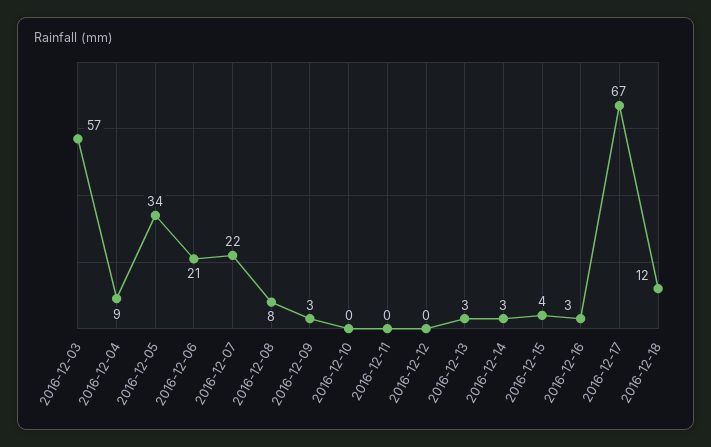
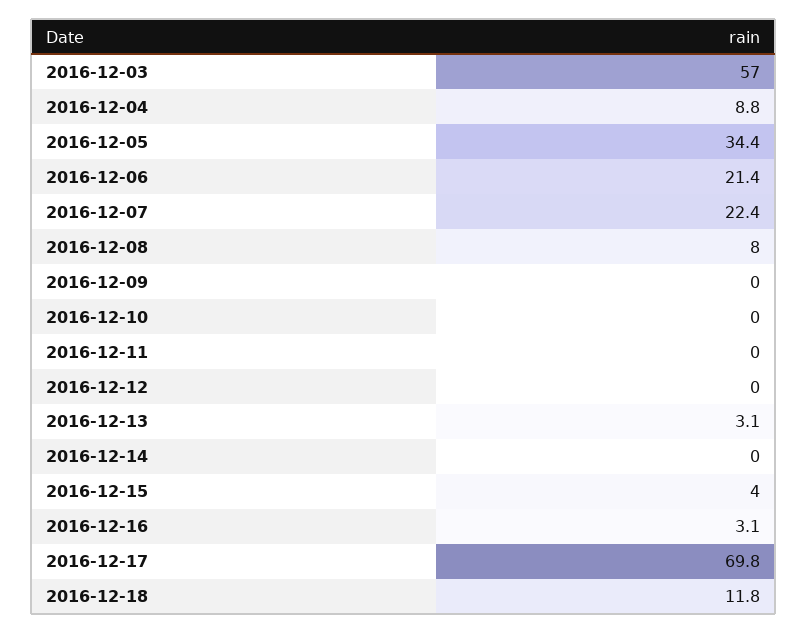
2016-12-09: 3 -> 0
2016-12-14: 3 -> 0
2016-12-17: 67 -> 69.8

